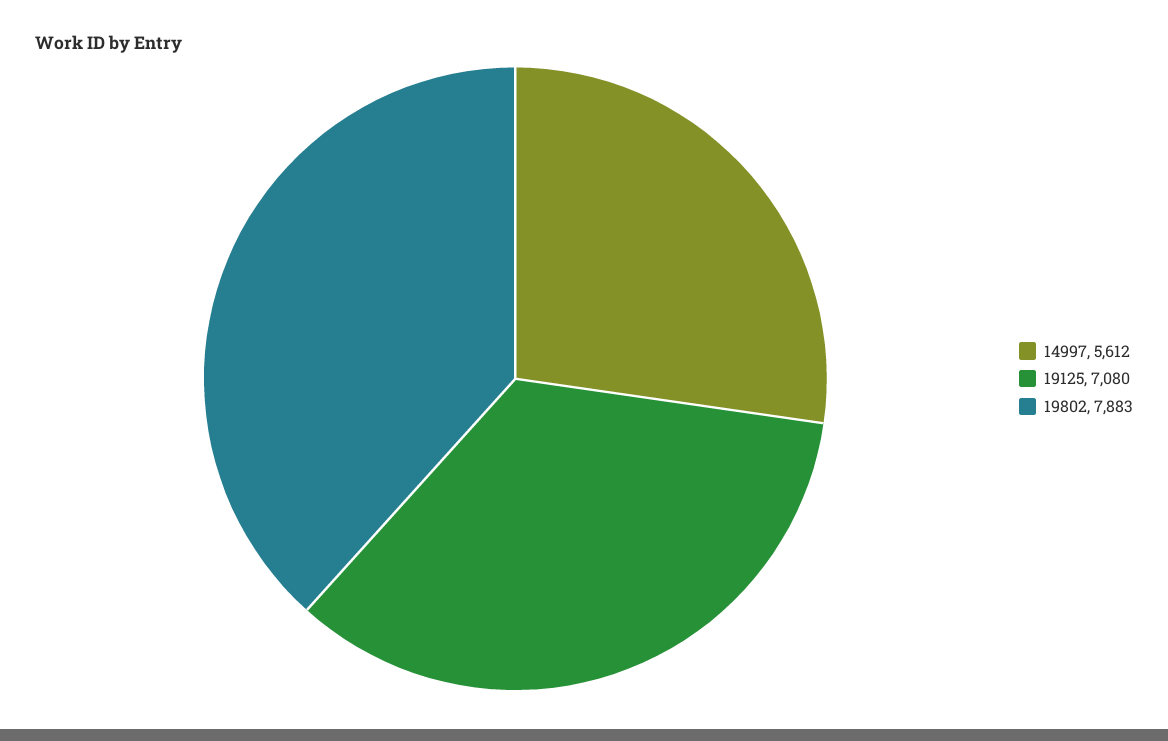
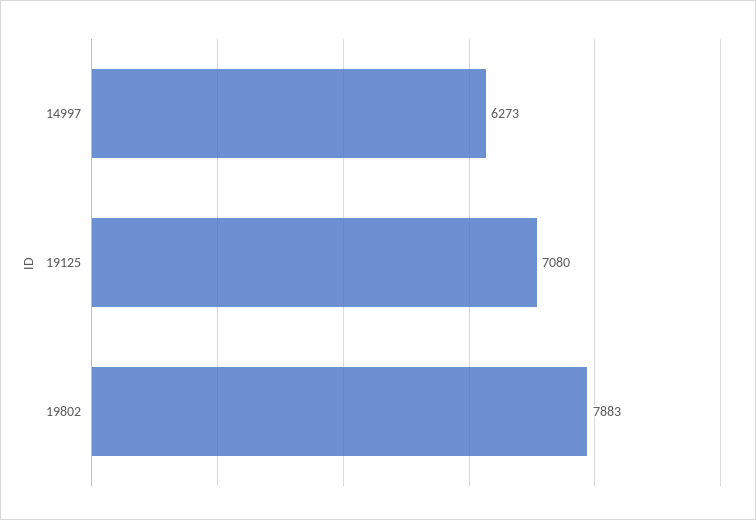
14997: 5612 -> 6273

